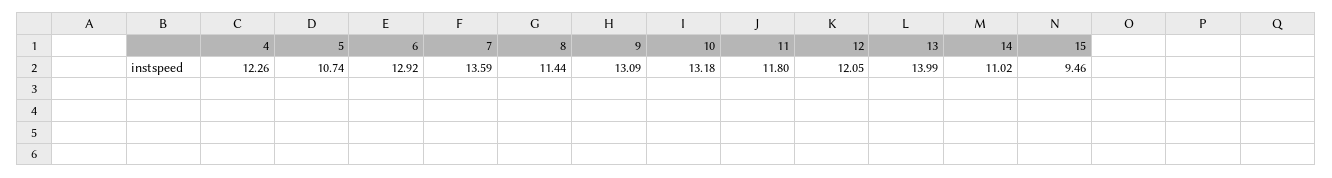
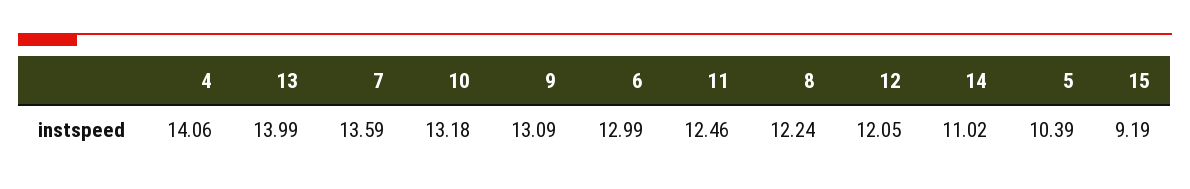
4: 12.26 -> 14.06
5: 10.74 -> 10.39
6: 12.92 -> 12.99
8: 11.44 -> 12.24
11: 11.8 -> 12.46
15: 9.46 -> 9.19

